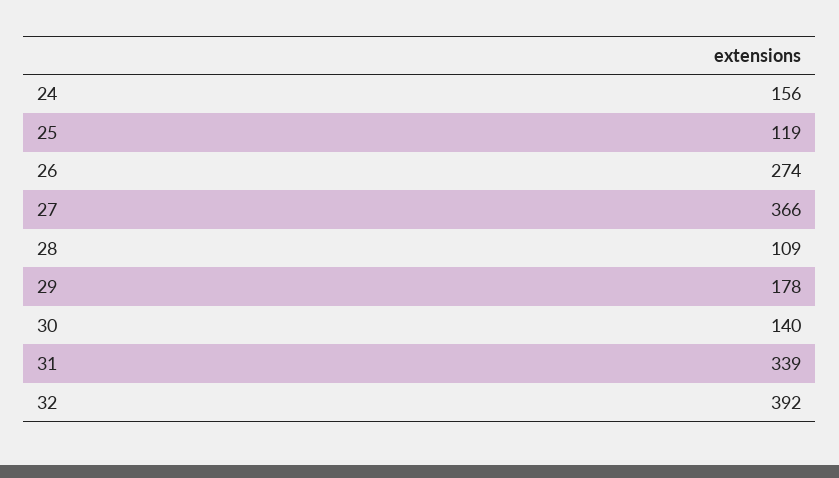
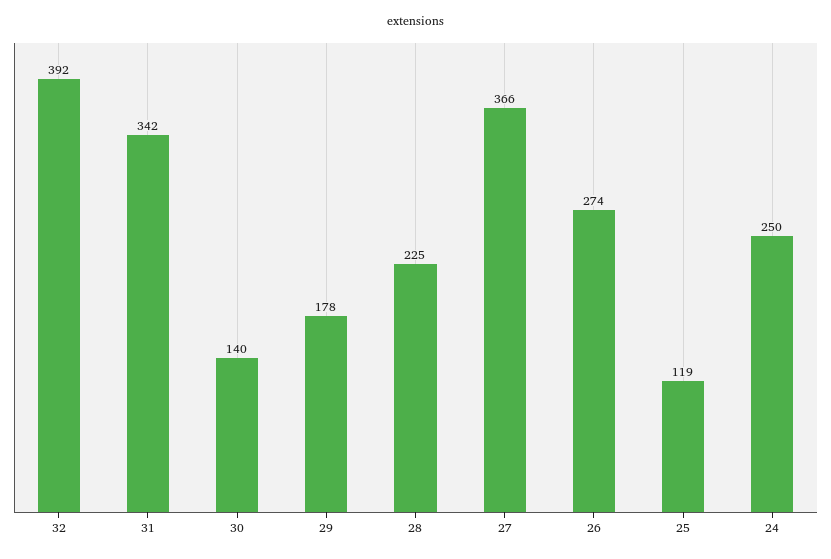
24: 156 -> 250
28: 109 -> 225
31: 339 -> 342

